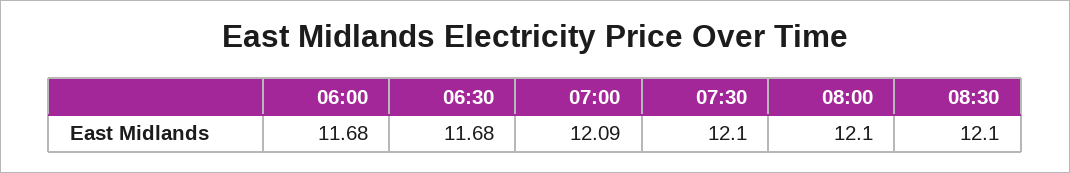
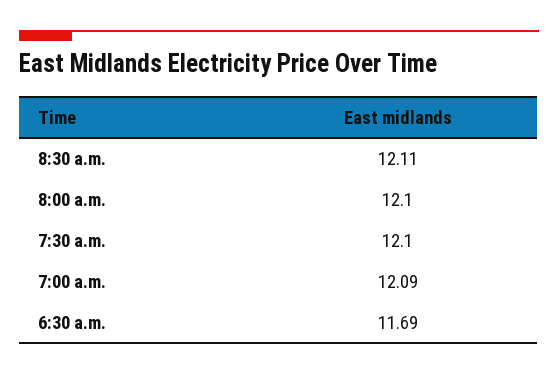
06:00: 11.68 -> none
06:30: 11.68 -> 11.69
08:30: 12.1 -> 12.11

